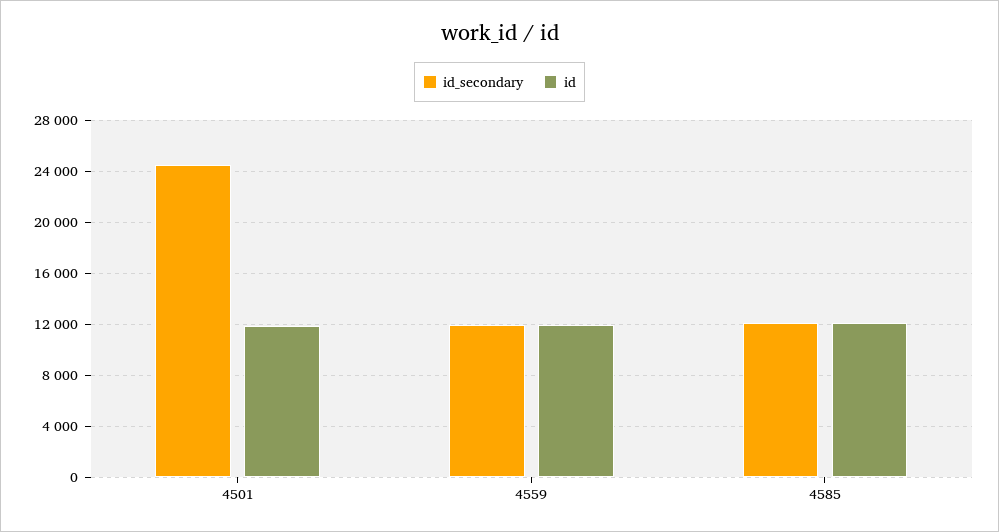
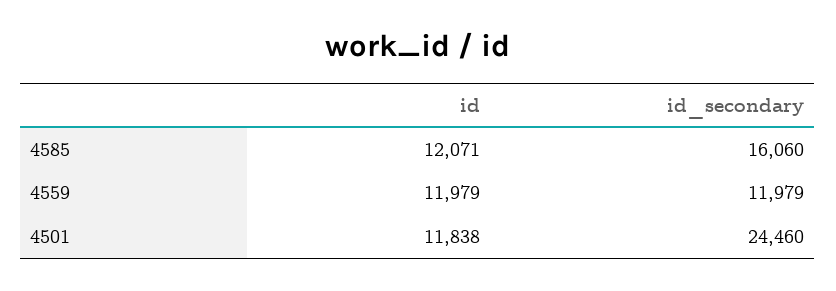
id_secondary, 4585: 12000 -> 16060

